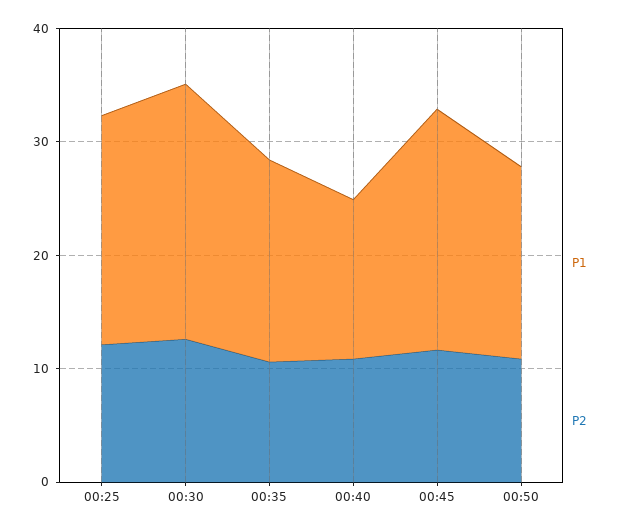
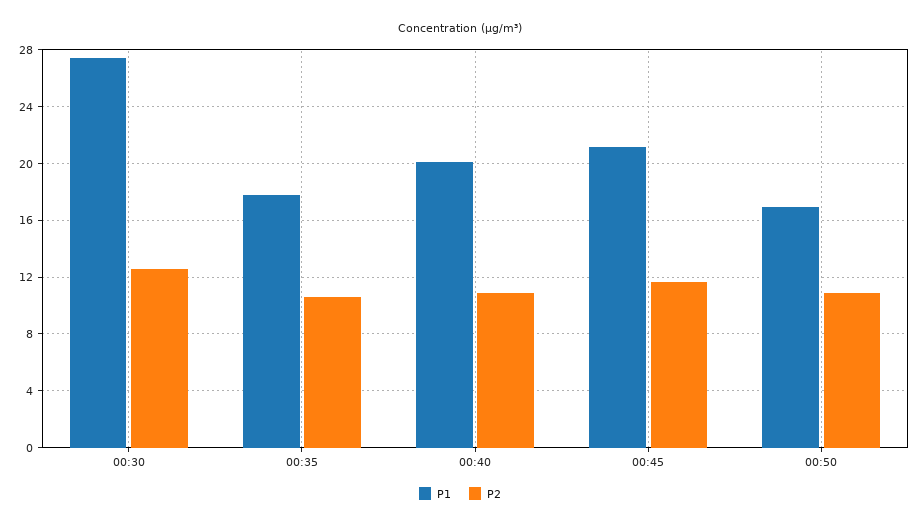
P1, 00:25: 20 -> none
P2, 00:25: 12 -> none
P1, 00:30: 22 -> 27.5
P1, 00:40: 14 -> 20

